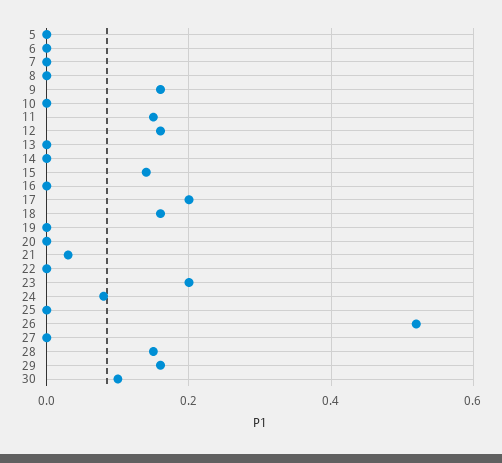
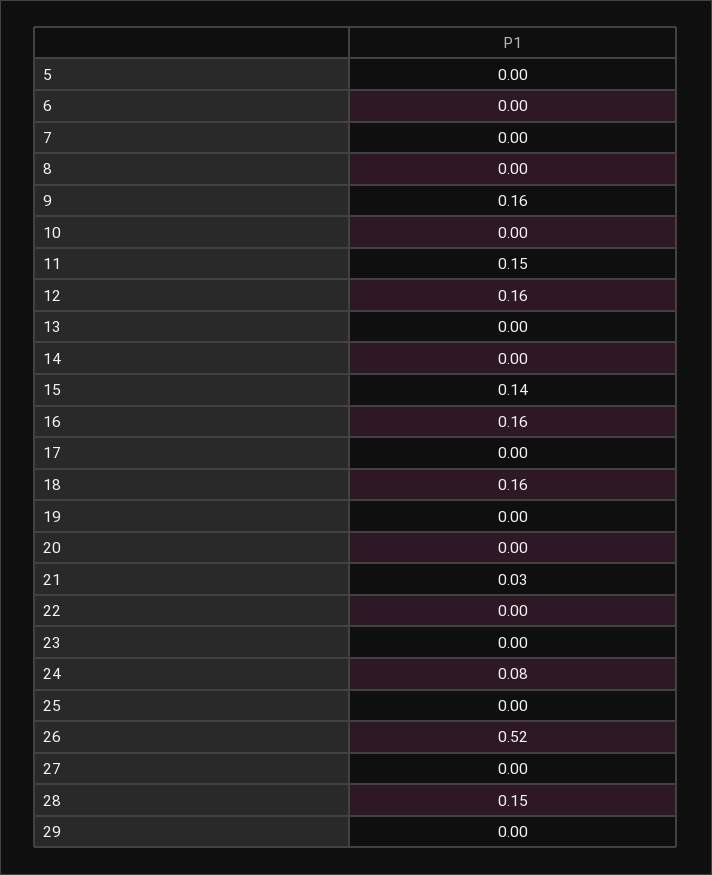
16: 0 -> 0.16
17: 0.2 -> 0
23: 0.2 -> 0
29: 0.15 -> 0
30: 0.1 -> none

